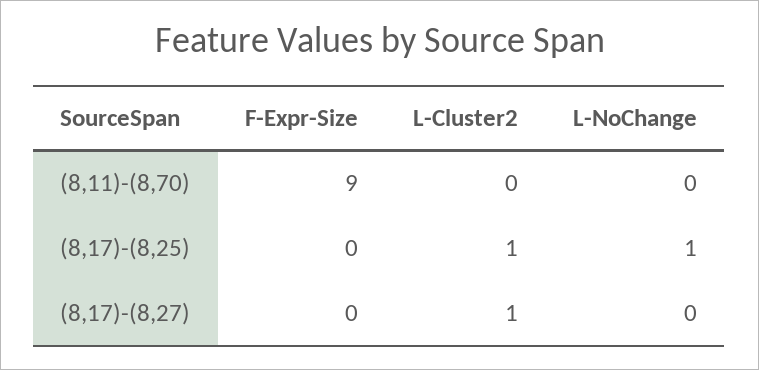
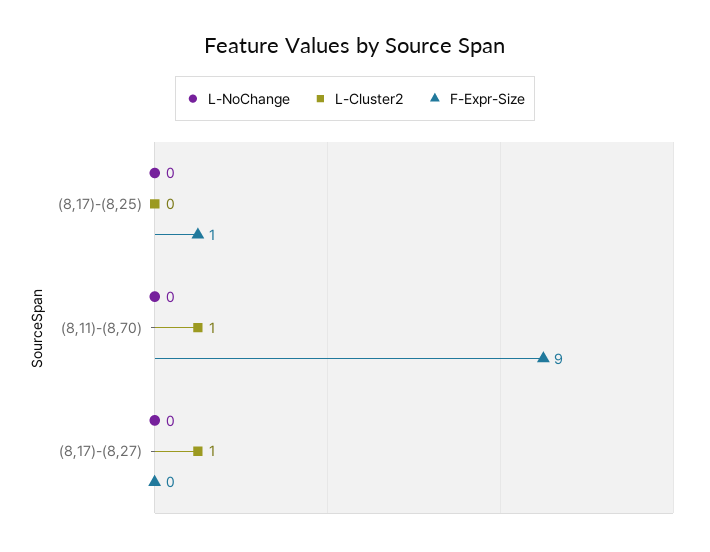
L-Cluster2, (8,11)-(8,70): 0 -> 1
F-Expr-Size, (8,17)-(8,25): 0 -> 1
L-Cluster2, (8,17)-(8,25): 1 -> 0
L-NoChange, (8,17)-(8,25): 1 -> 0

